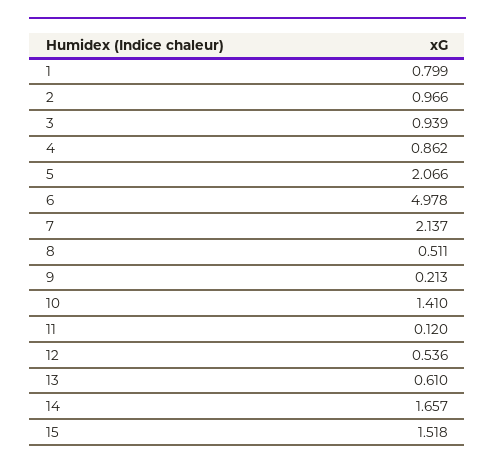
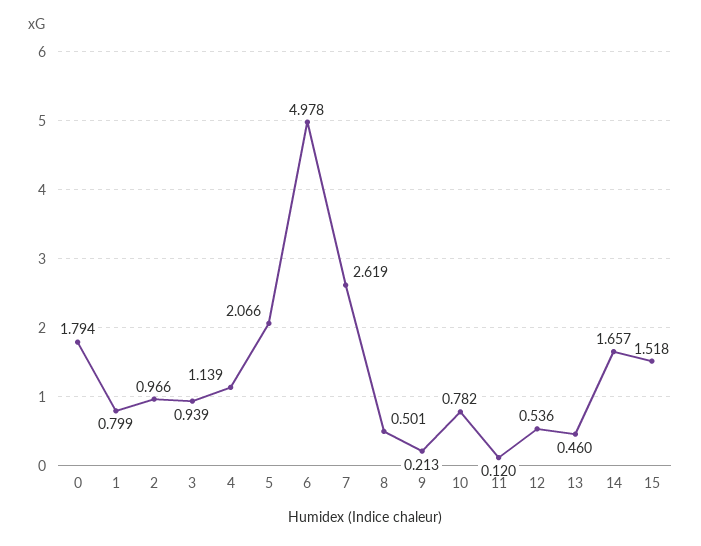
4: 0.862 -> 1.139
7: 2.137 -> 2.619
8: 0.511 -> 0.501
10: 1.41 -> 0.782
13: 0.61 -> 0.46
0: none -> 1.794

